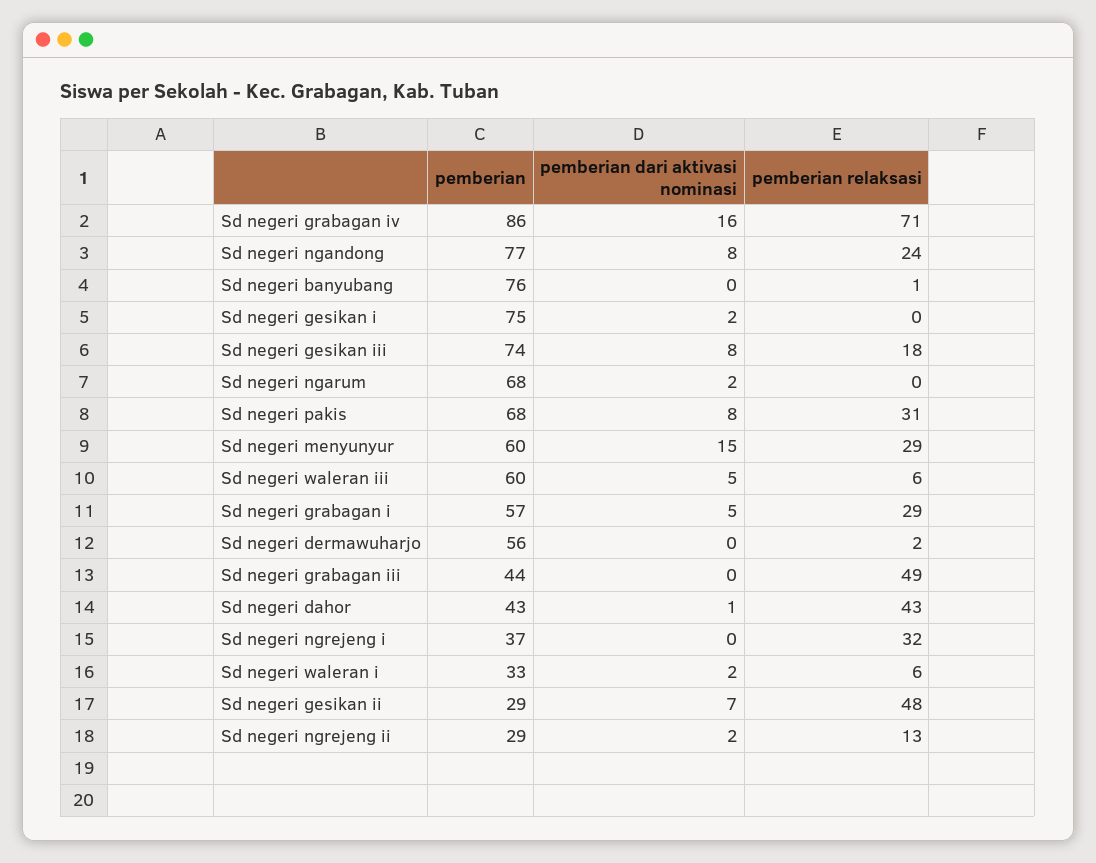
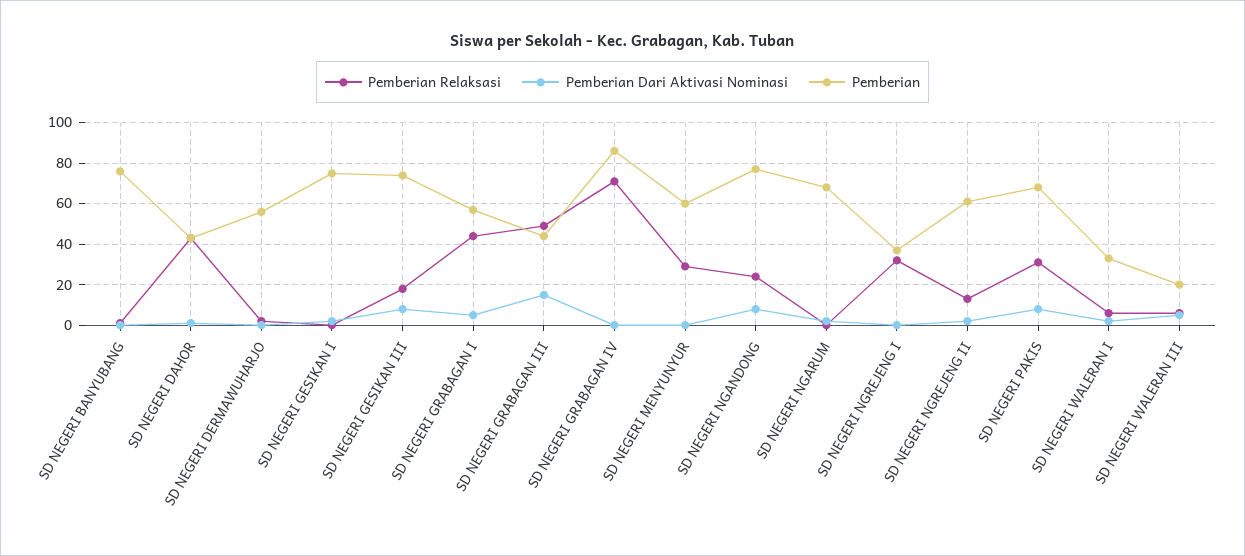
pemberian dari aktivasi nominasi, Sd negeri grabagan iv: 16 -> 0
pemberian dari aktivasi nominasi, Sd negeri menyunyur: 15 -> 0
pemberian, Sd negeri waleran iii: 60 -> 20
pemberian relaksasi, Sd negeri grabagan i: 29 -> 45
pemberian dari aktivasi nominasi, Sd negeri grabagan iii: 0 -> 15
pemberian, Sd negeri gesikan ii: 29 -> none
pemberian dari aktivasi nominasi, Sd negeri gesikan ii: 7 -> none
pemberian relaksasi, Sd negeri gesikan ii: 48 -> none
pemberian, Sd negeri ngrejeng ii: 29 -> 60

